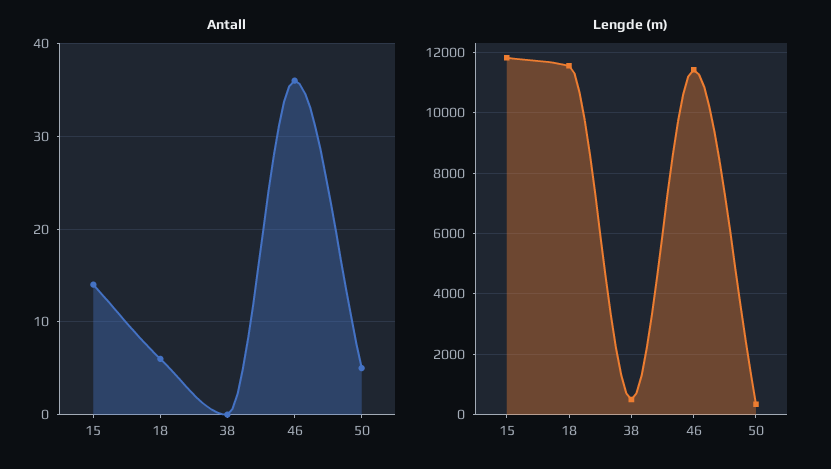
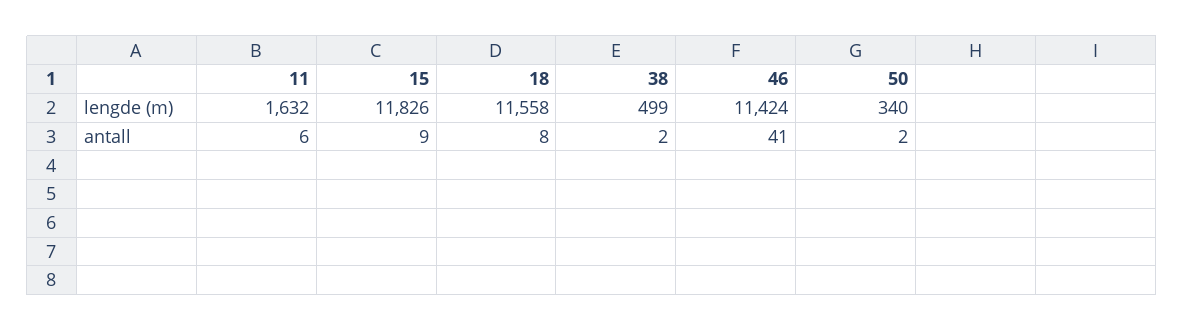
Antall, 15: 14 -> 9
Antall, 18: 6 -> 8
Antall, 38: 0 -> 2
Antall, 46: 36 -> 41
Antall, 50: 5 -> 2
Lengde (m), 11: none -> 1632
Antall, 11: none -> 6

